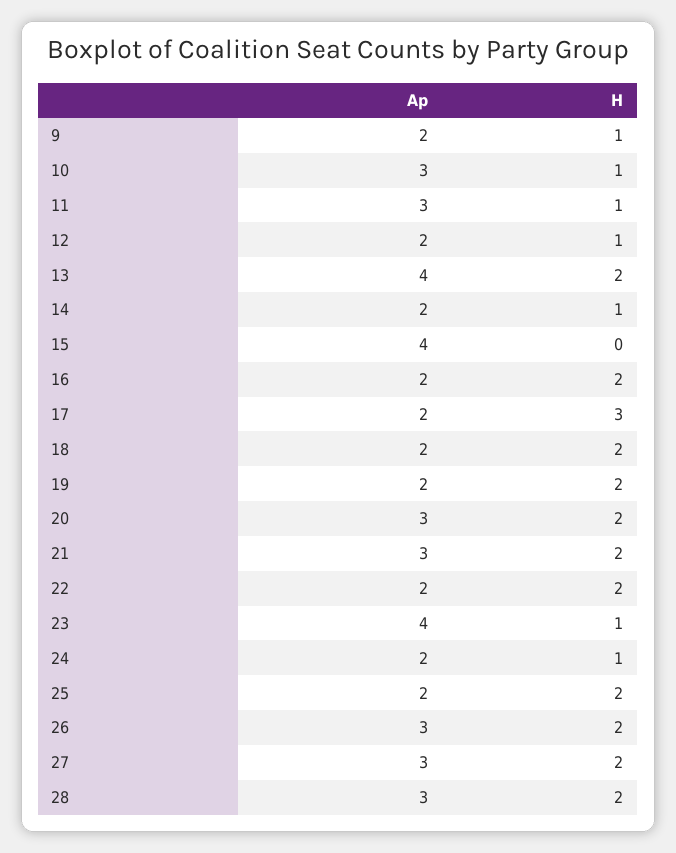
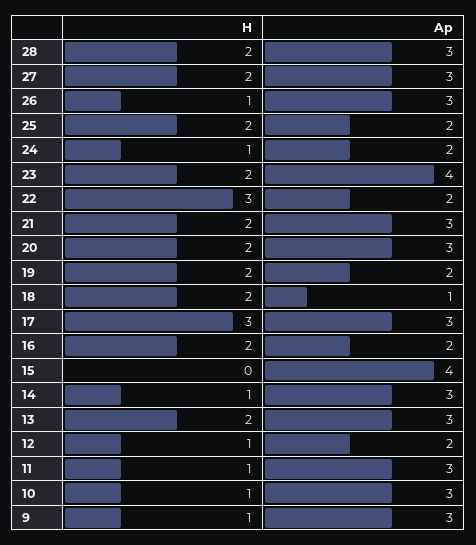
Ap, 9: 2 -> 3
Ap, 13: 4 -> 3
Ap, 14: 2 -> 3
Ap, 17: 2 -> 3
Ap, 18: 2 -> 1
H, 22: 2 -> 3
H, 23: 1 -> 2
H, 26: 2 -> 1

